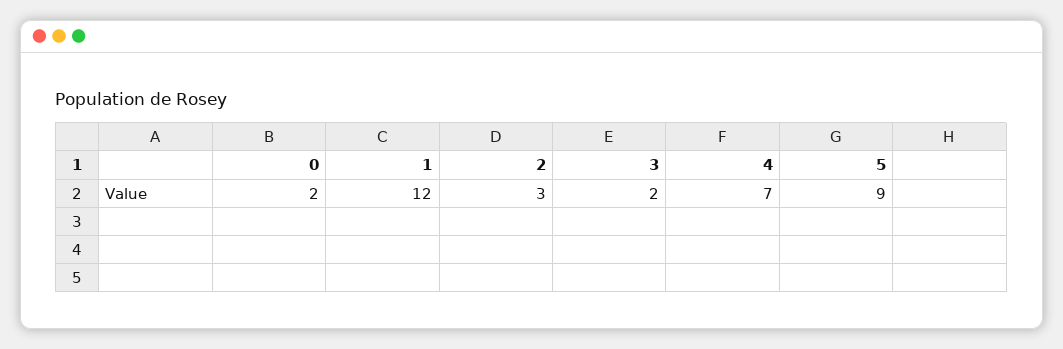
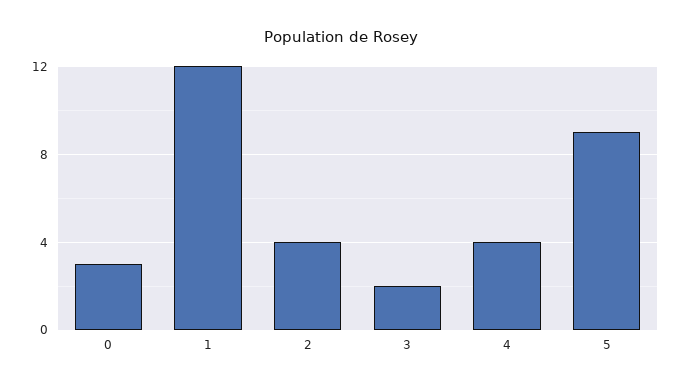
0: 2 -> 3
2: 3 -> 4
4: 7 -> 4

